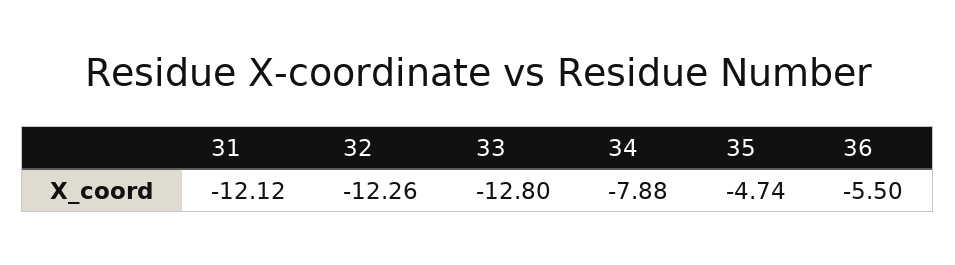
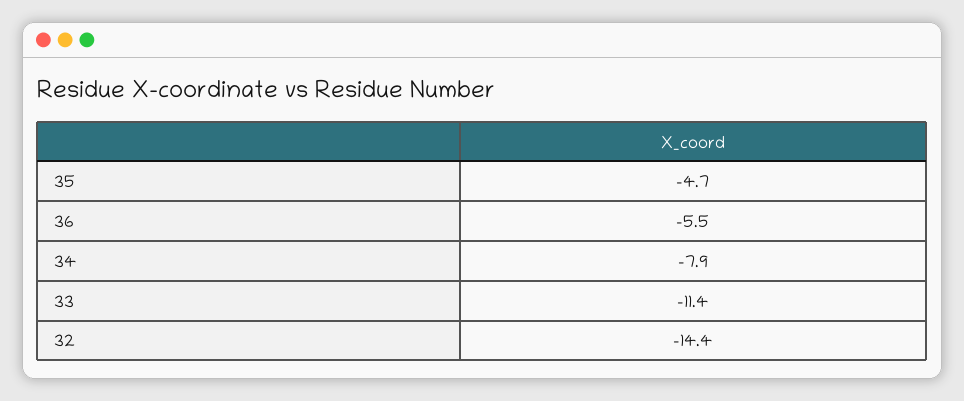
31: -12.12 -> none
32: -12.26 -> -14.4
33: -12.8 -> -11.4

